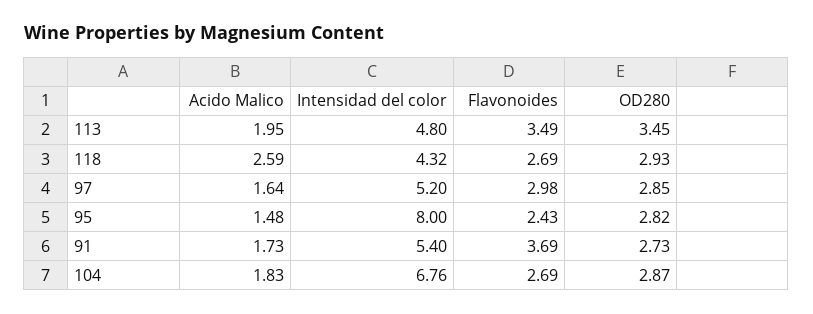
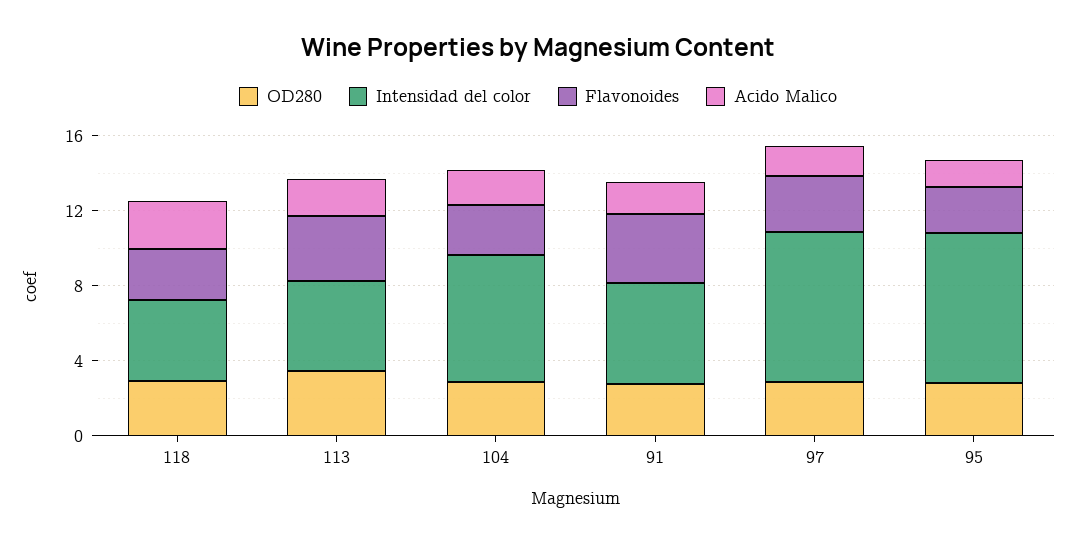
Intensidad del color, 97: 5.2 -> 8

